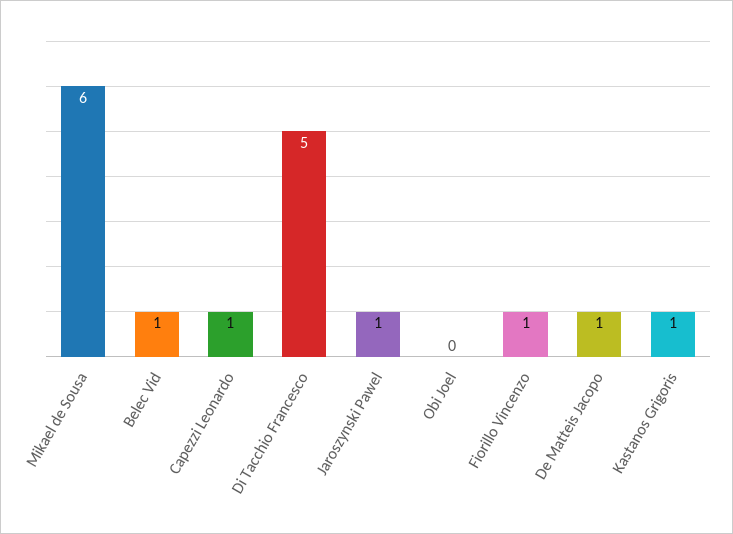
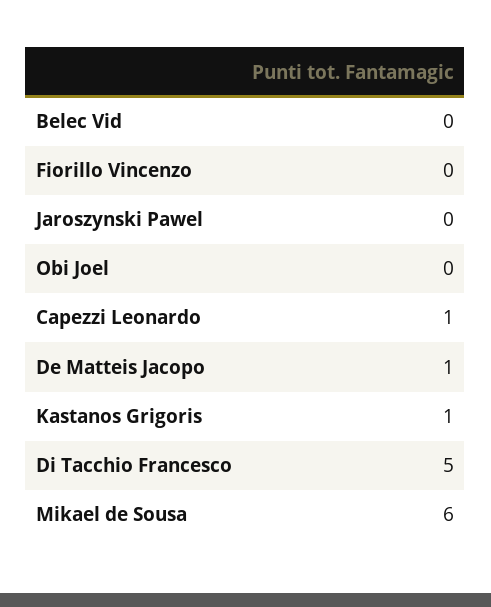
Belec Vid: 1 -> 0
Jaroszynski Pawel: 1 -> 0
Fiorillo Vincenzo: 1 -> 0

